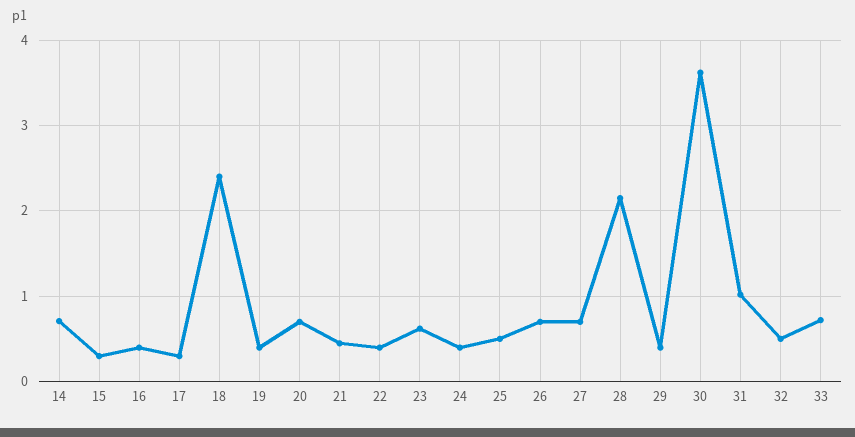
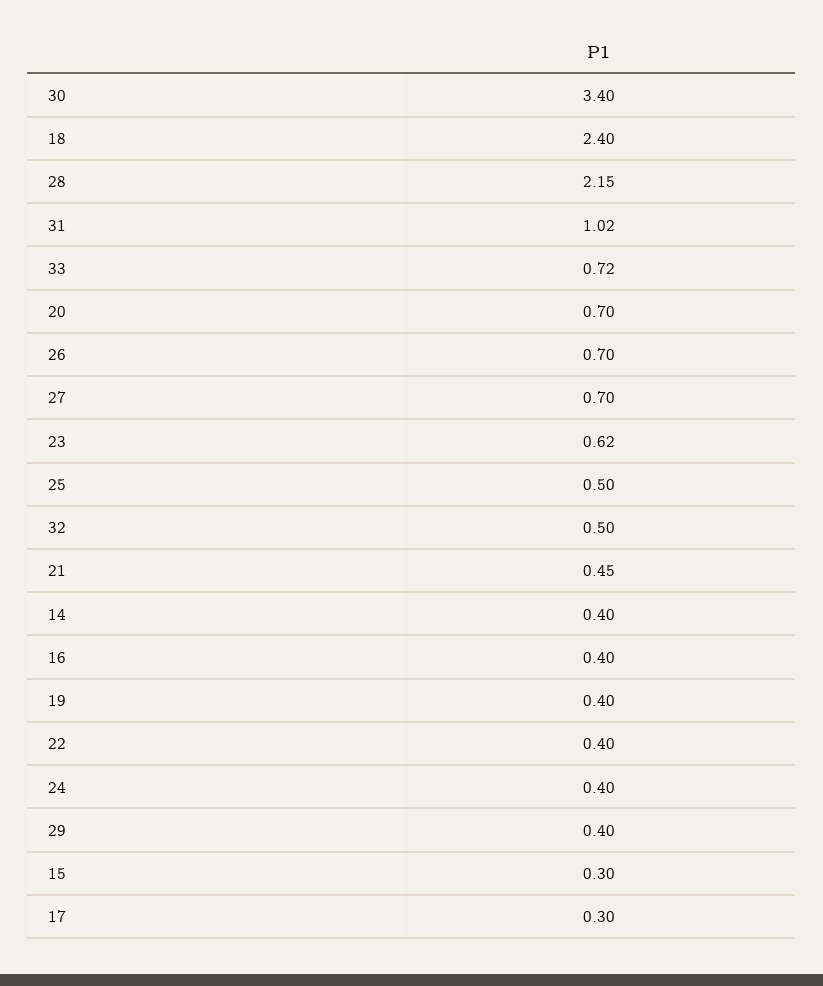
14: 0.7 -> 0.4
30: 3.6 -> 3.4

